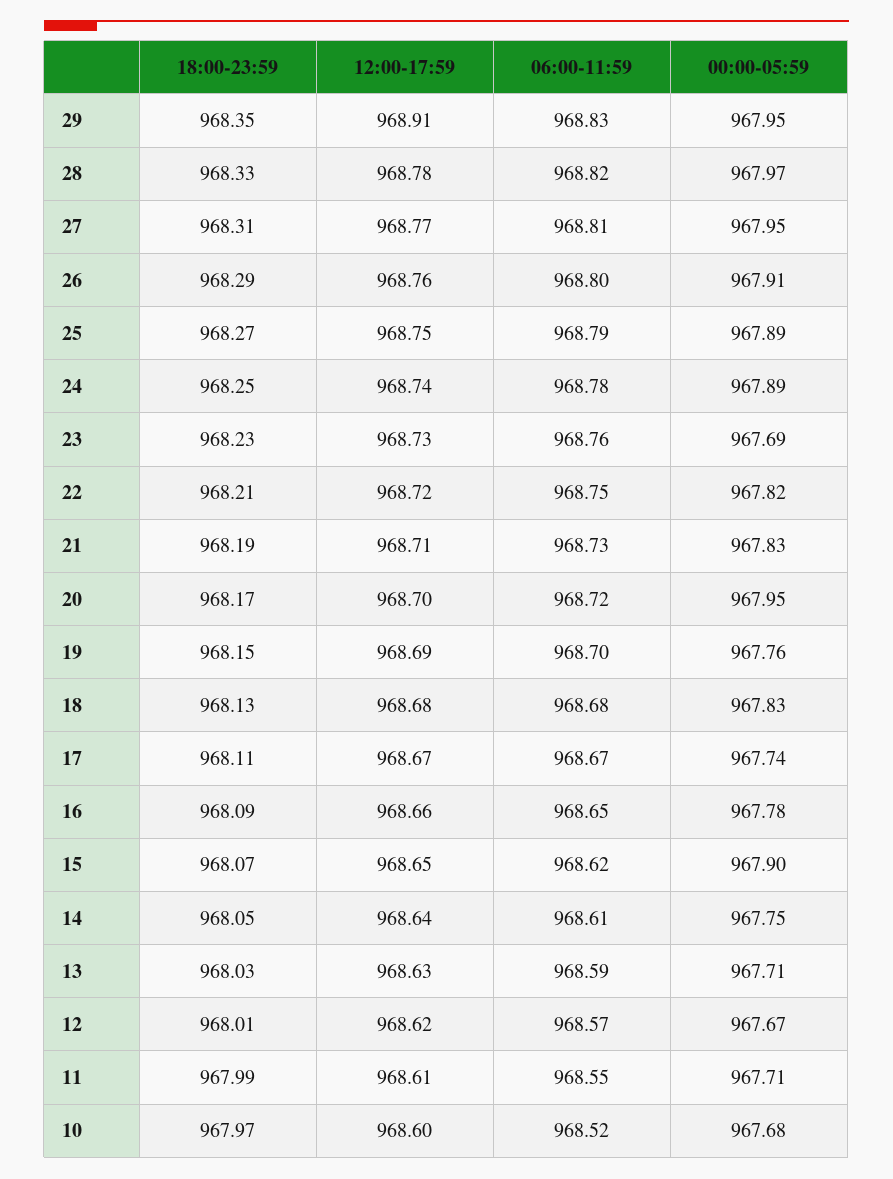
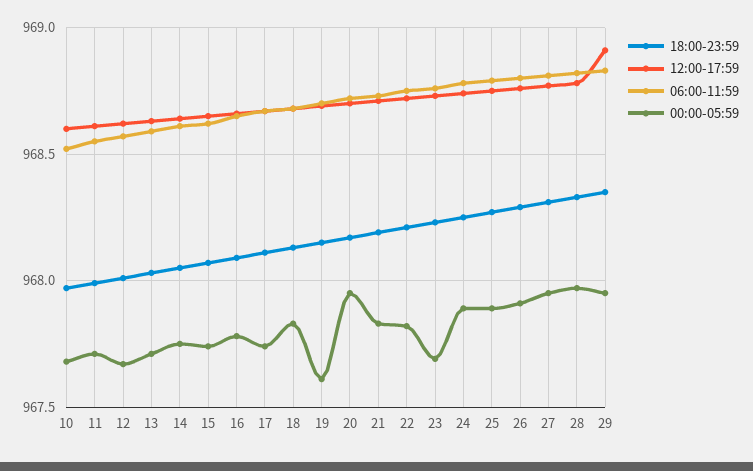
00:00-05:59, 19: 967.76 -> 967.6
00:00-05:59, 15: 967.9 -> 967.75

